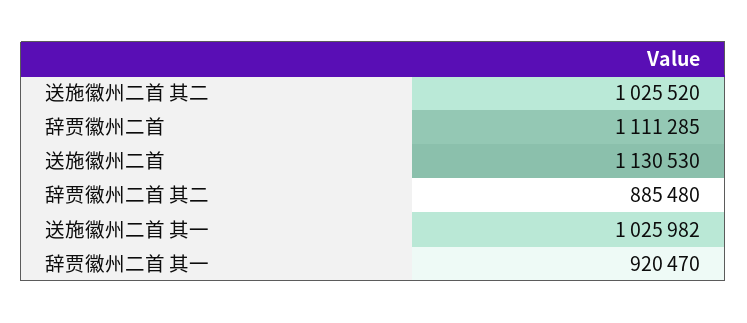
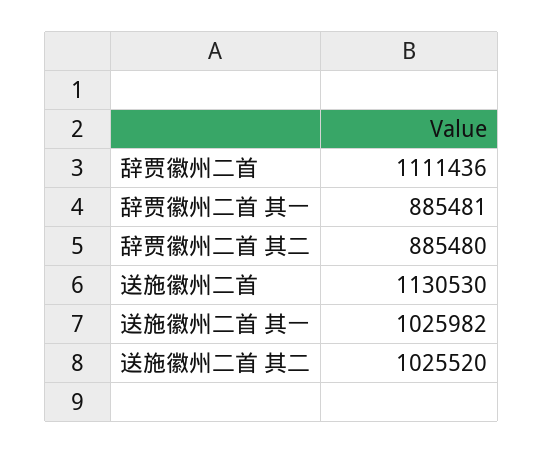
辞贾徽州二首: 1111285 -> 1111436
辞贾徽州二首 其一: 920470 -> 885481

